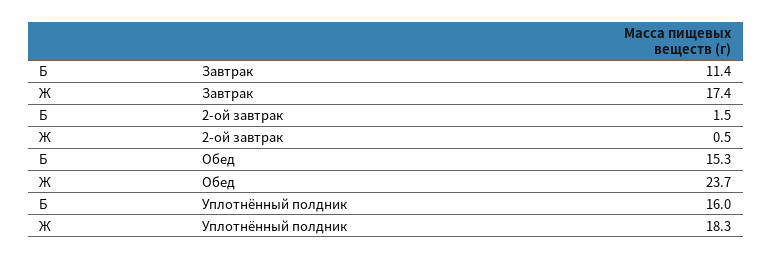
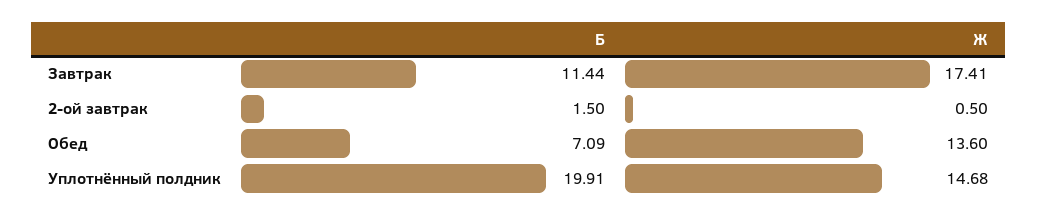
Б, Обед: 15.3 -> 7.09
Ж, Обед: 23.7 -> 13.6
Б, Уплотнённый полдник: 16 -> 19.91
Ж, Уплотнённый полдник: 18.3 -> 14.68

